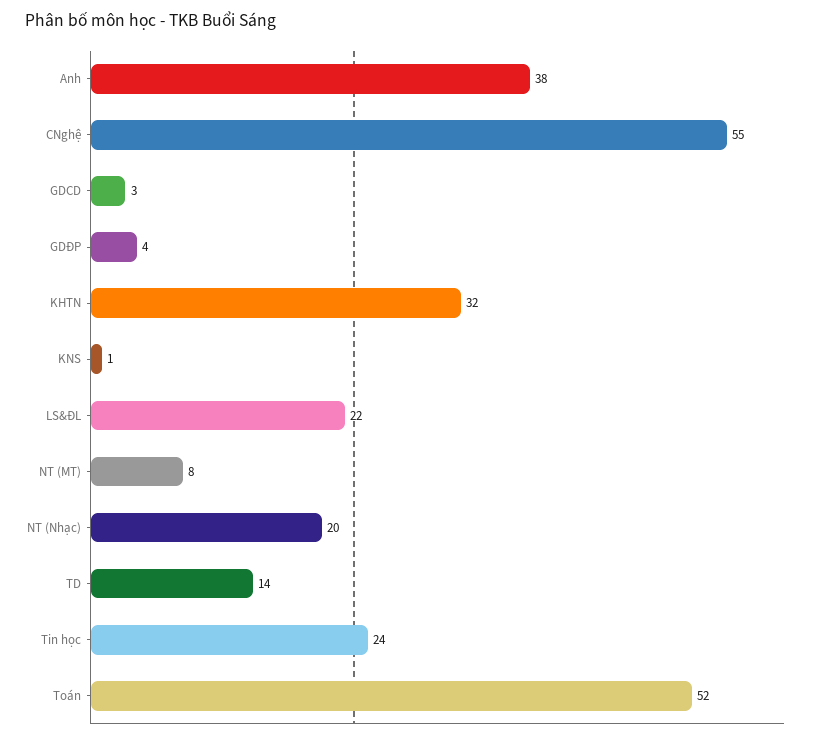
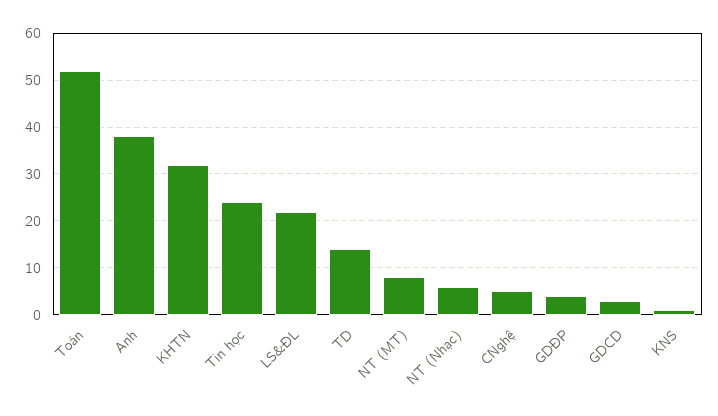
CNghệ: 55 -> 5
NT (Nhạc): 20 -> 5

